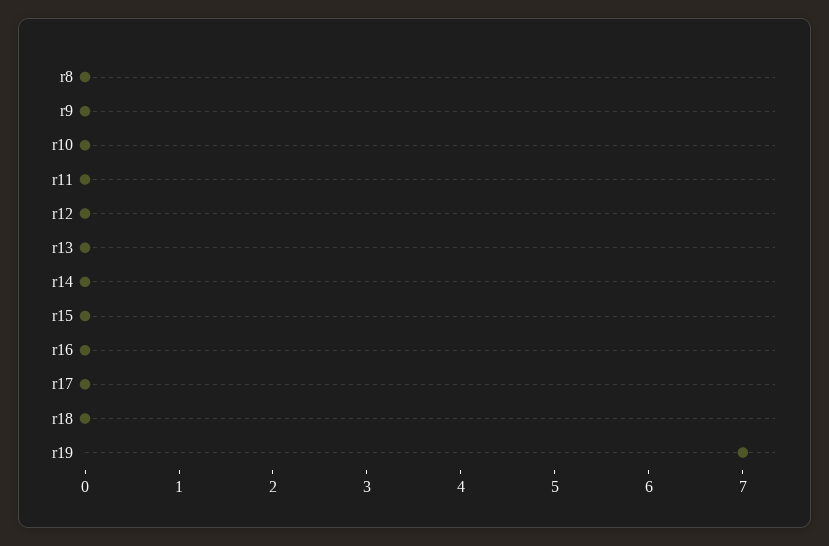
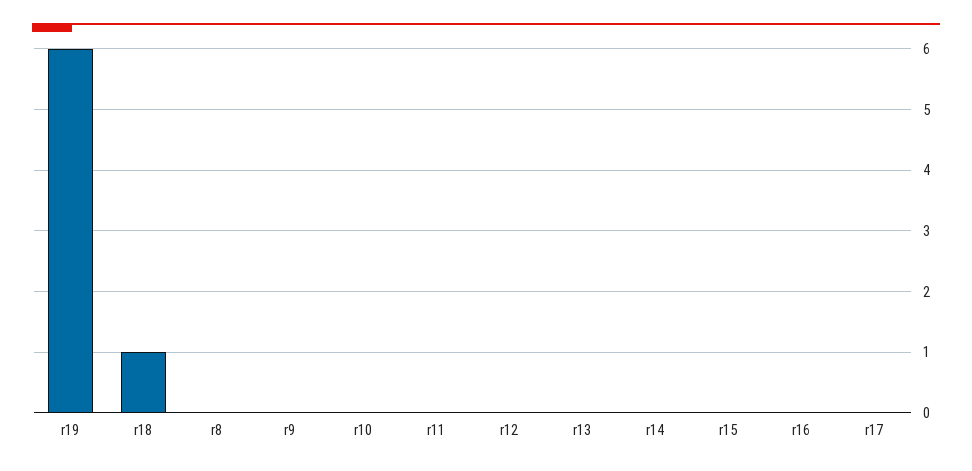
r18: 0 -> 1
r19: 7 -> 6

